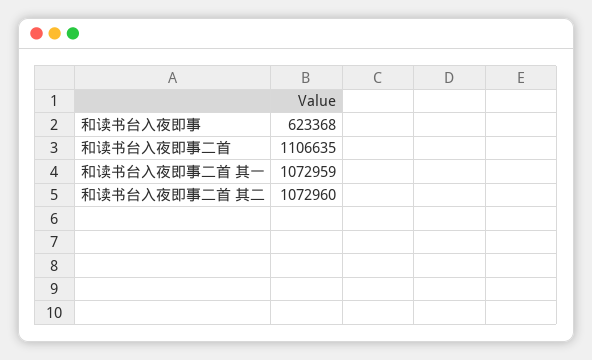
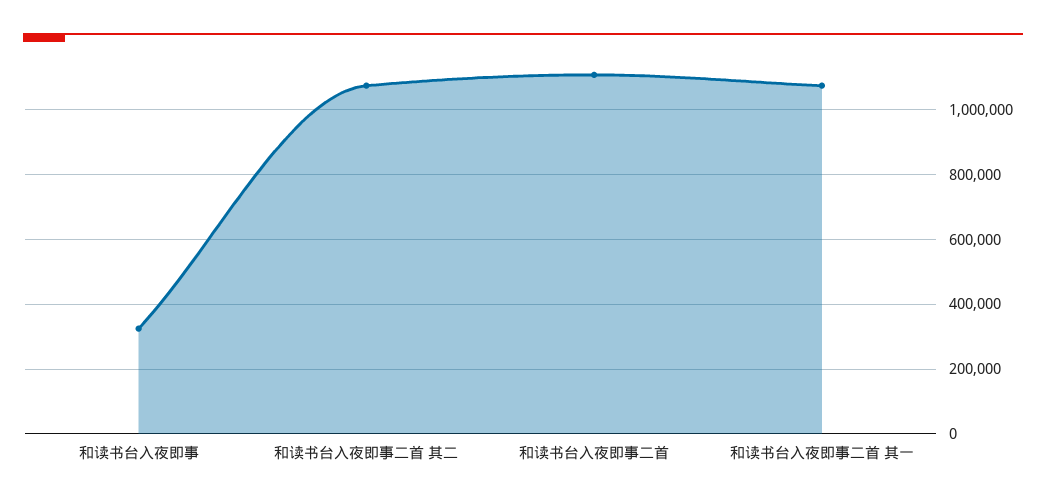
和读书台入夜即事: 623368 -> 320000

